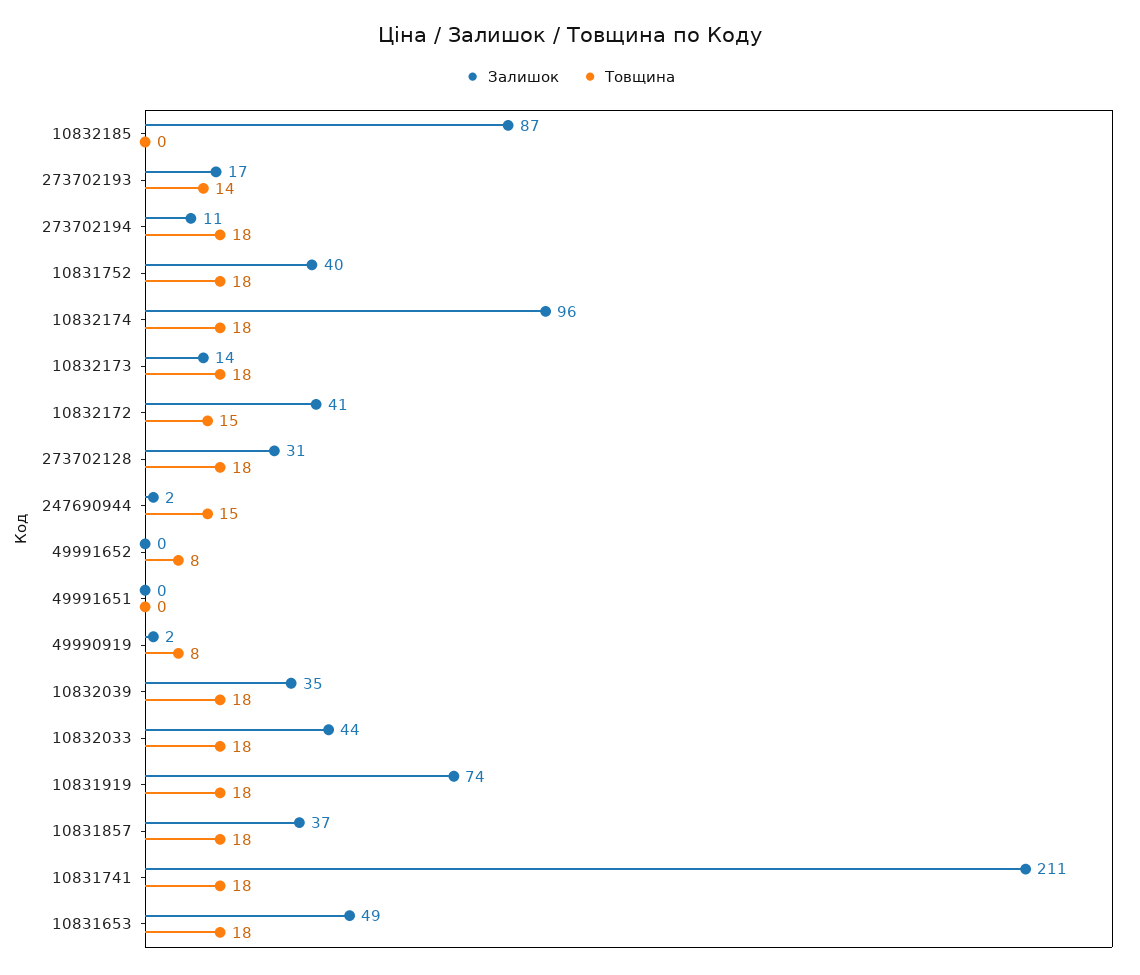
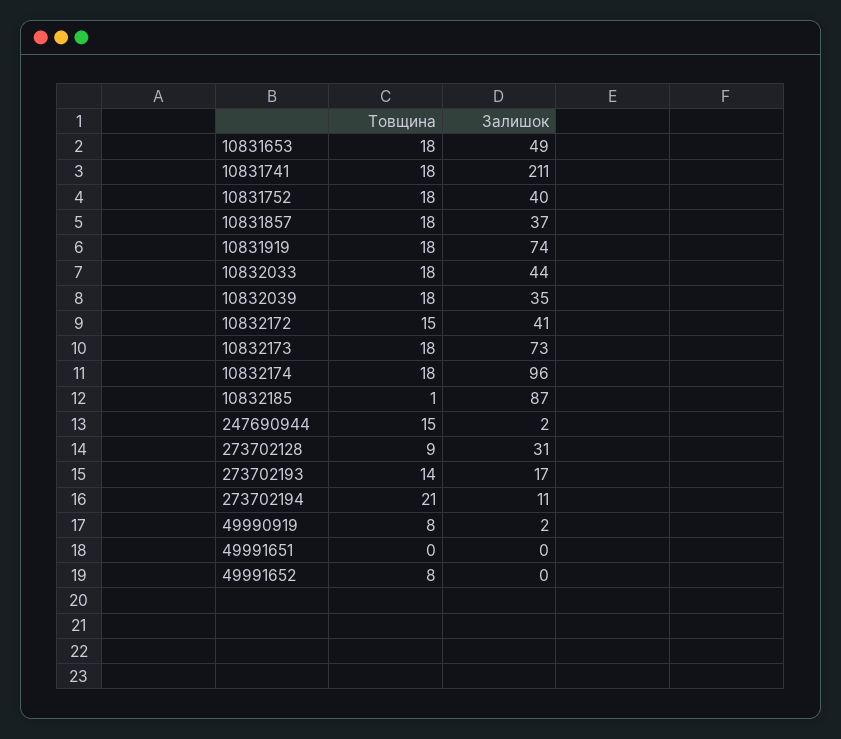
Товщина, 10832185: 0 -> 1
Товщина, 273702194: 18 -> 21
Залишок, 10832173: 14 -> 73
Товщина, 273702128: 18 -> 9

